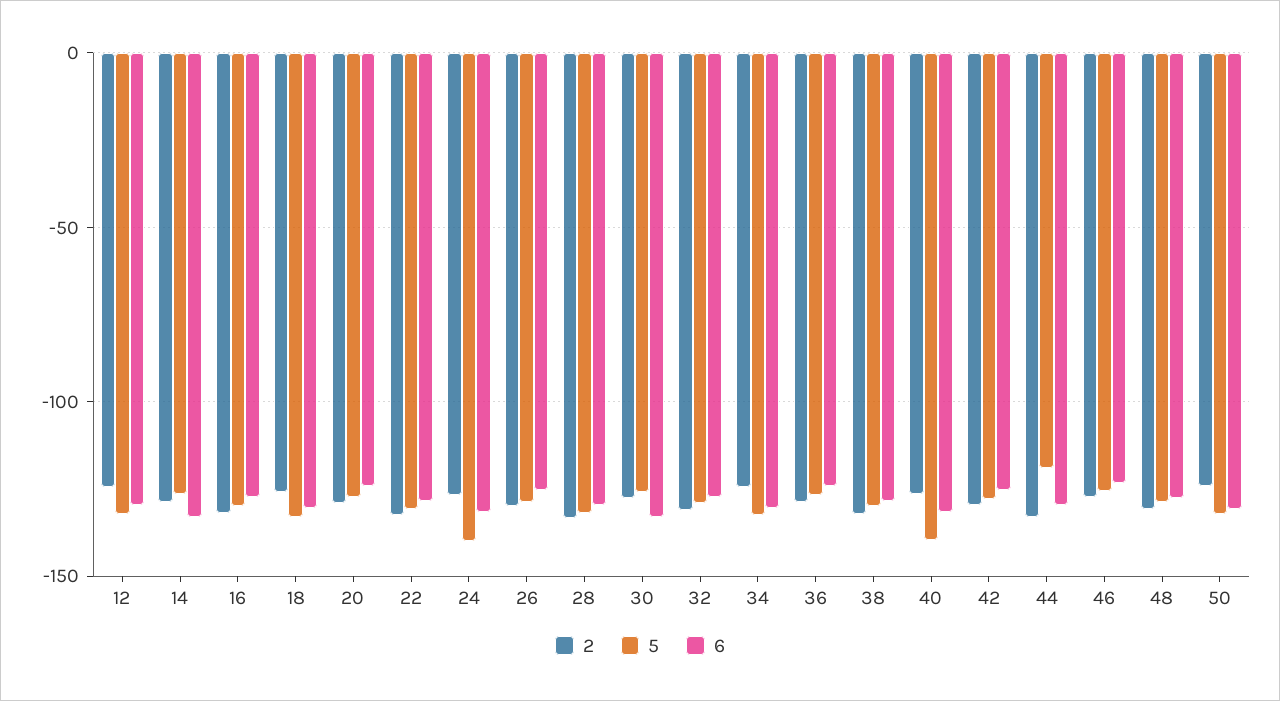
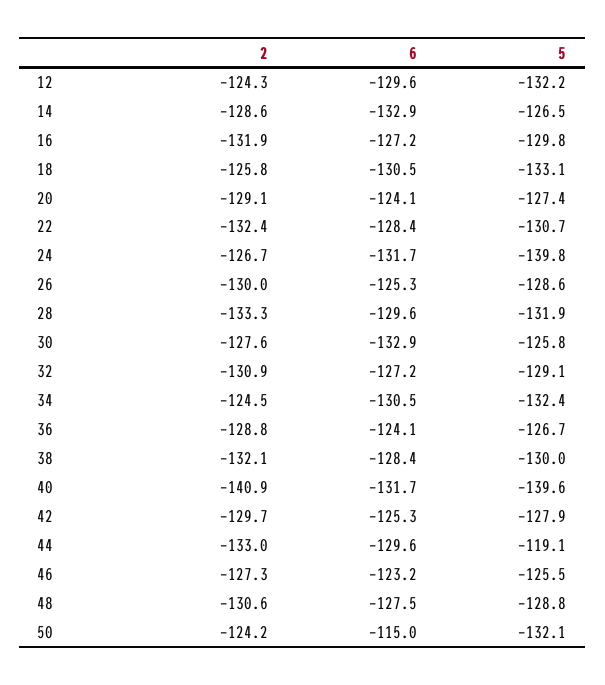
2, 40: -125 -> -140.9
6, 50: -130 -> -115

